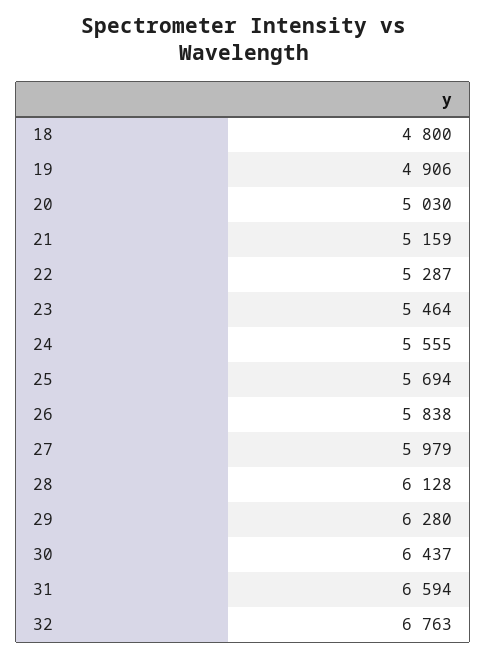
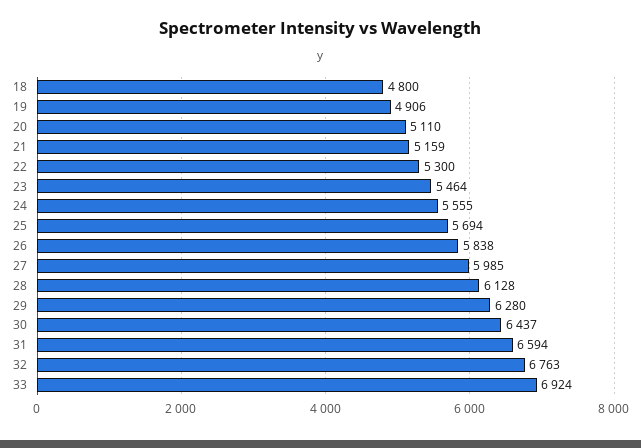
20: 5030 -> 5110
22: 5287 -> 5300
27: 5979 -> 5985
33: none -> 6924

